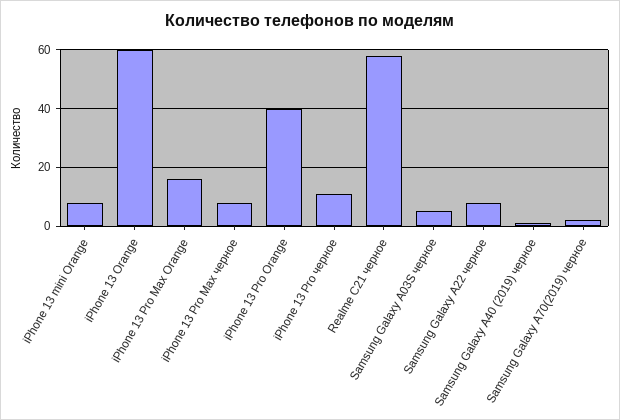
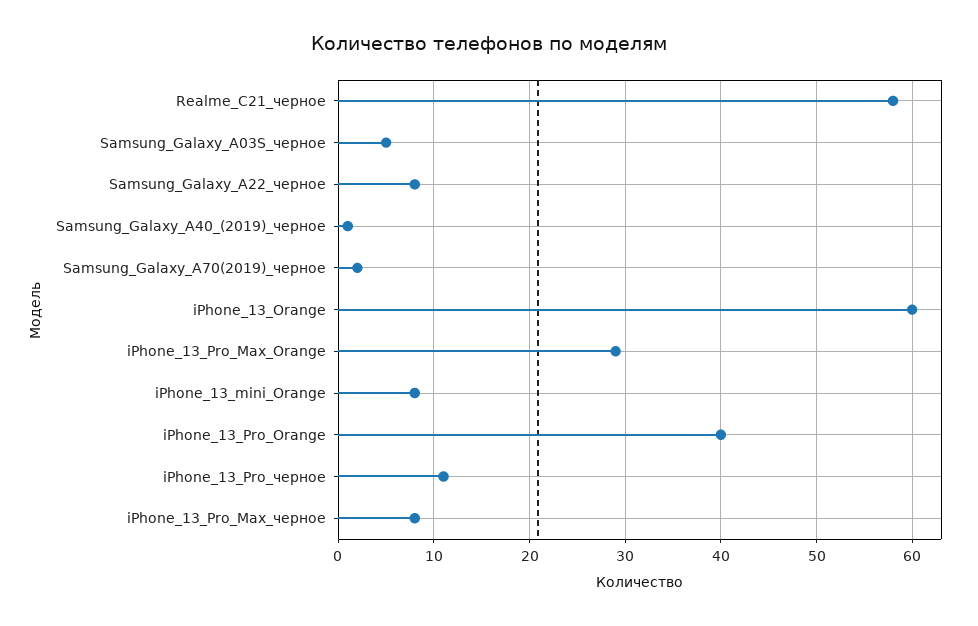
iPhone 13 Pro Max Orange: 15 -> 29

